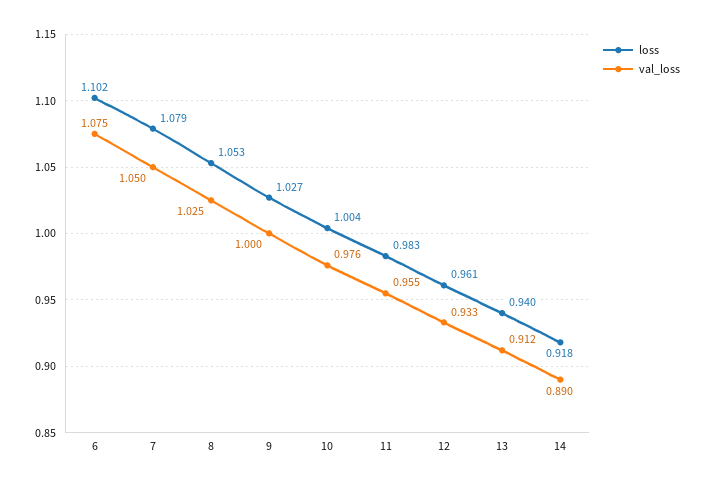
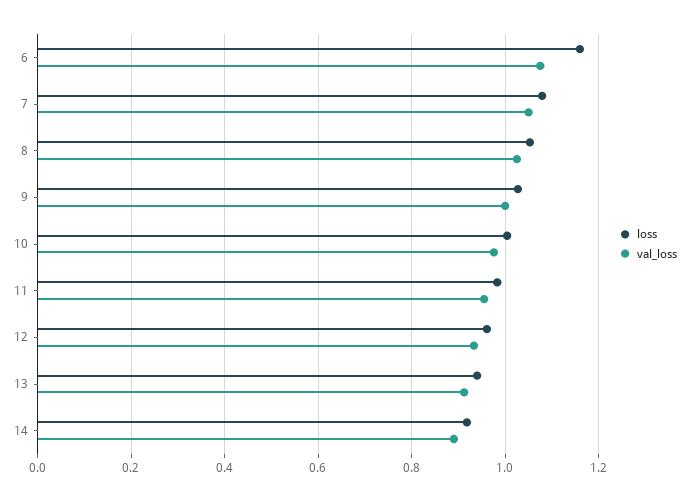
loss, 6: 1.102 -> 1.16

